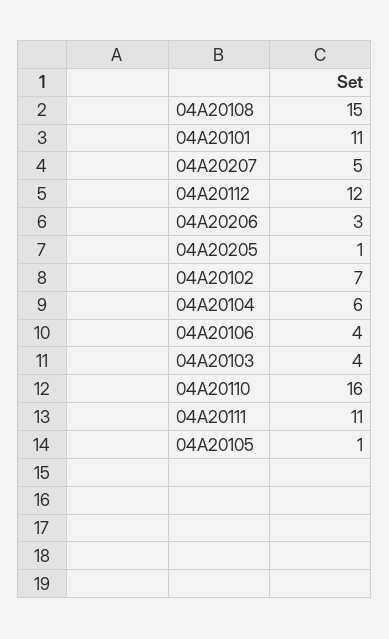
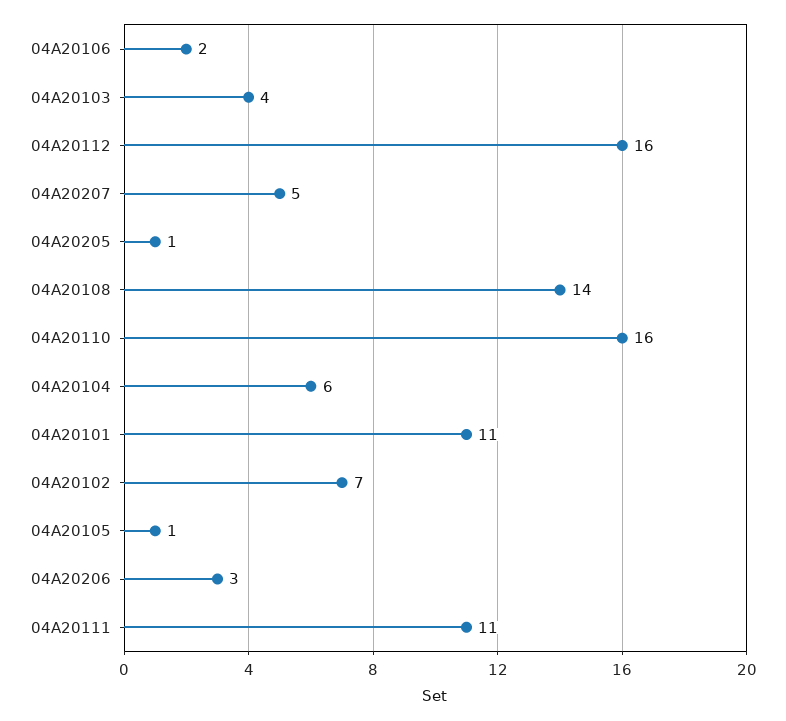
04A20108: 15 -> 14
04A20112: 12 -> 16
04A20106: 4 -> 2

